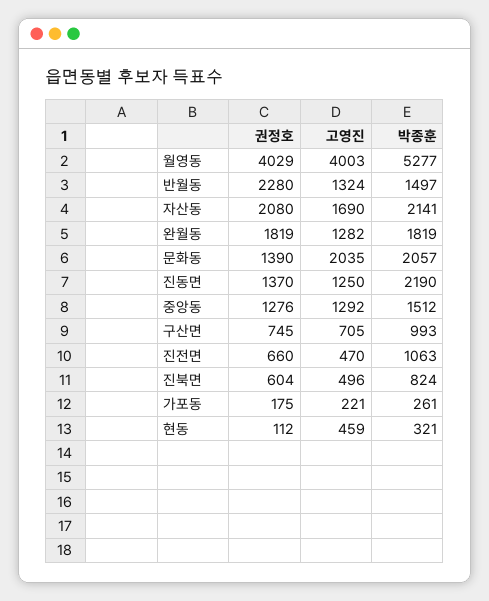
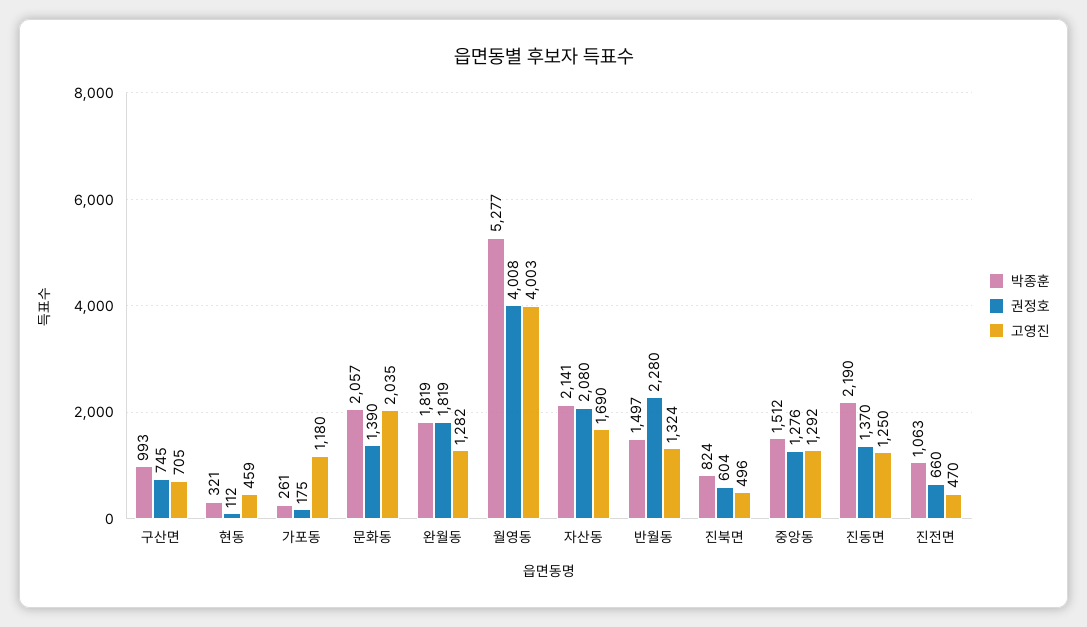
권정호, 월영동: 4029 -> 4008
고영진, 가포동: 221 -> 1180

